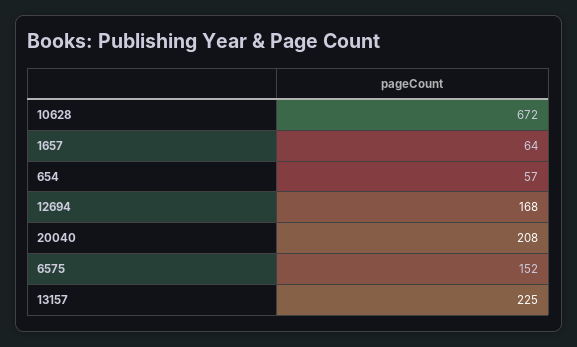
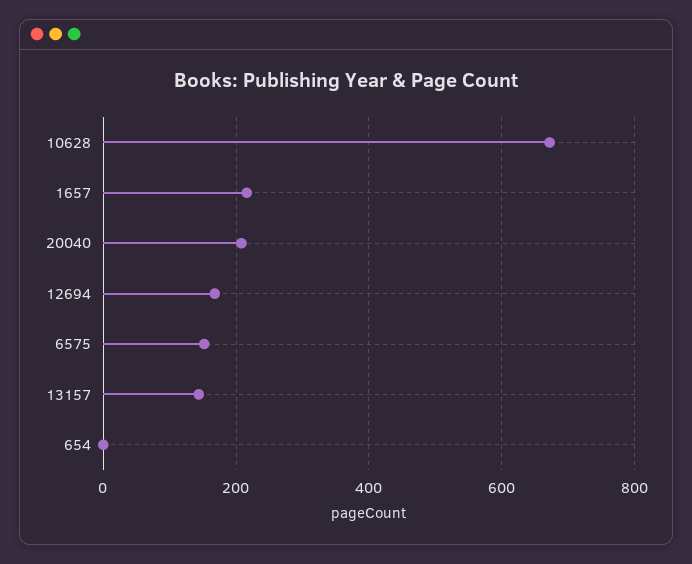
1657: 64 -> 220
654: 57 -> 0
13157: 225 -> 140

